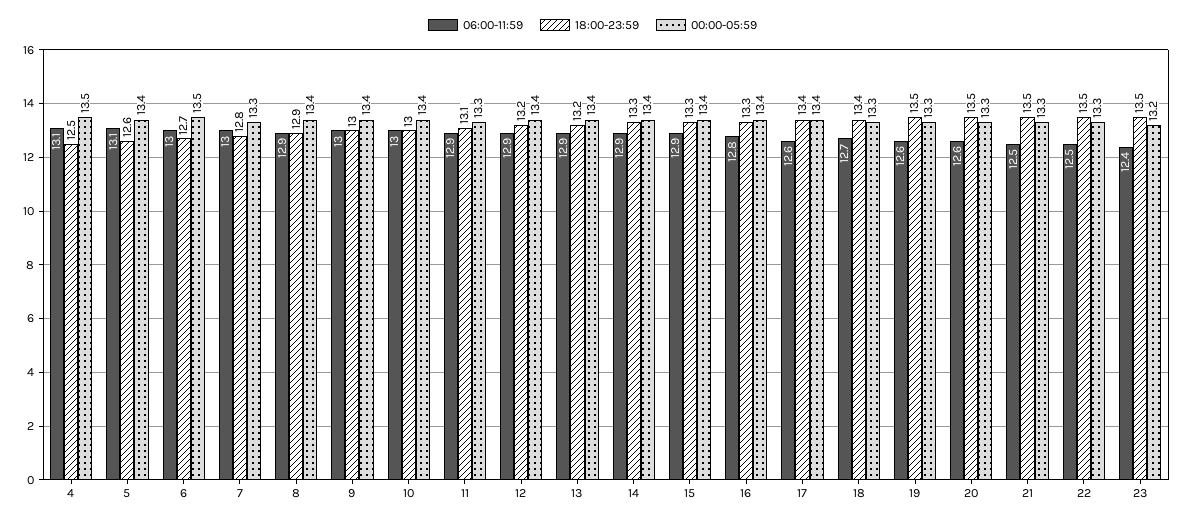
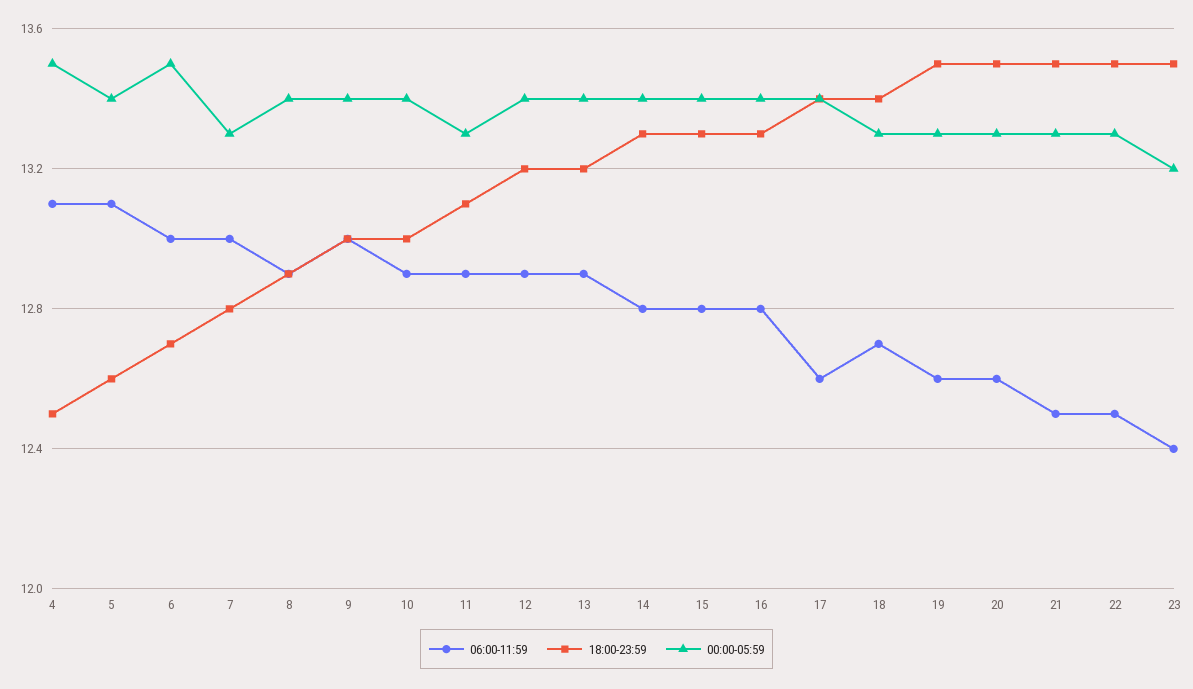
06:00-11:59, 10: 13 -> 12.9
06:00-11:59, 14: 12.9 -> 12.8
06:00-11:59, 15: 12.9 -> 12.8

